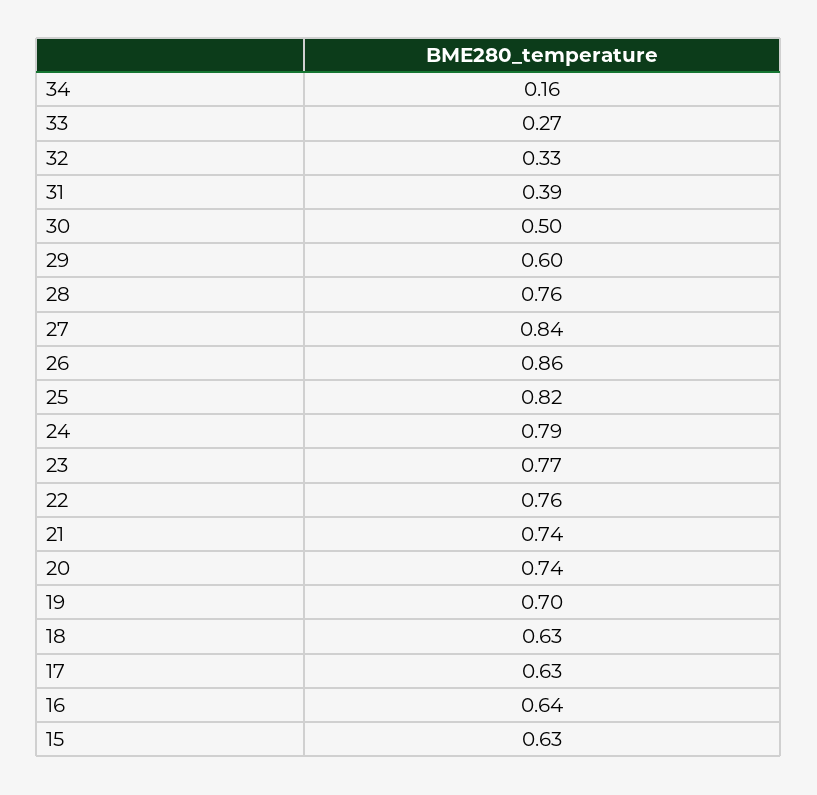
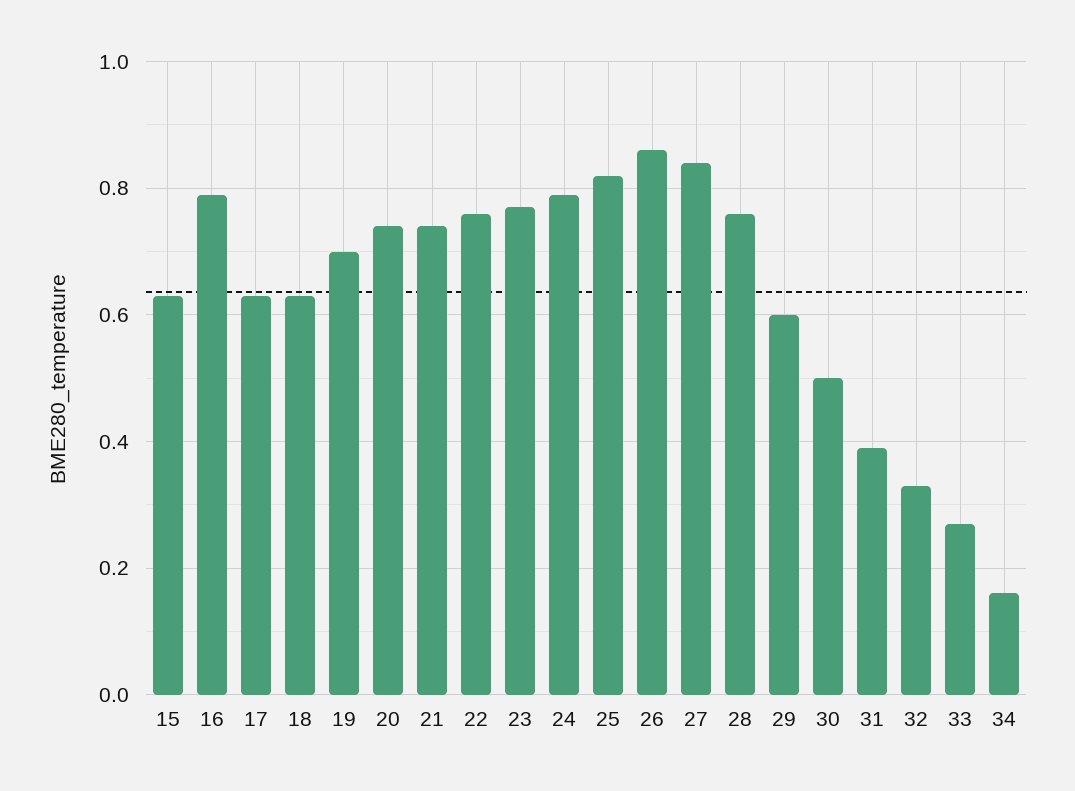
16: 0.64 -> 0.8

